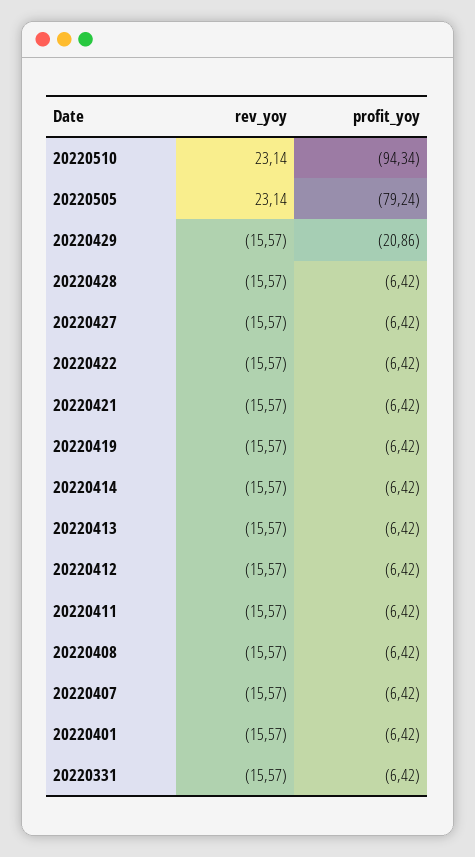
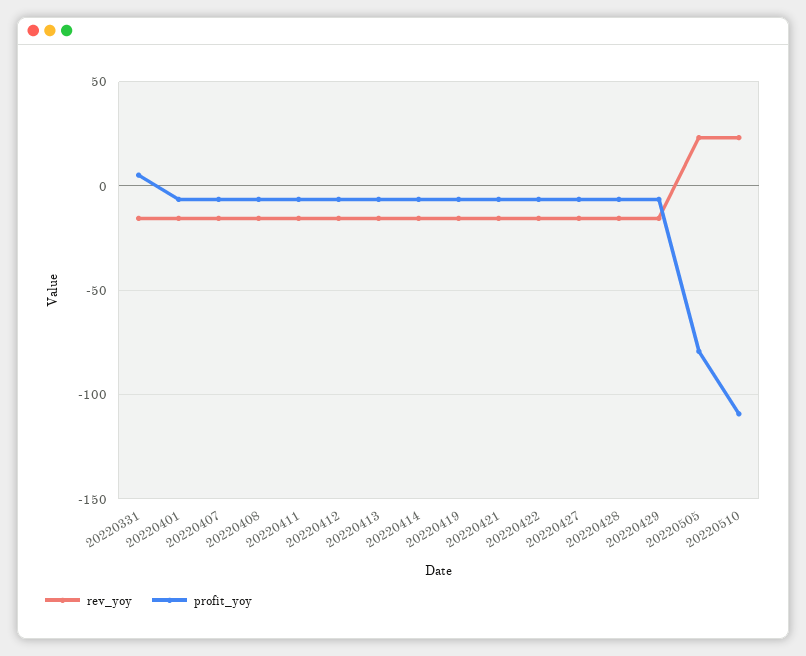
profit_yoy, 20220510: -94.34 -> -110
profit_yoy, 20220429: -20.86 -> -5
profit_yoy, 20220331: -6.42 -> 5

